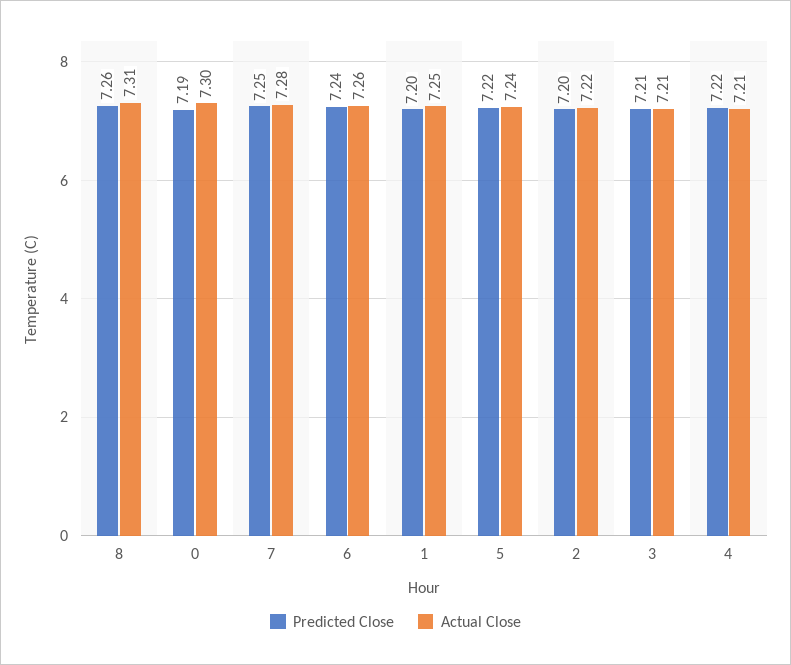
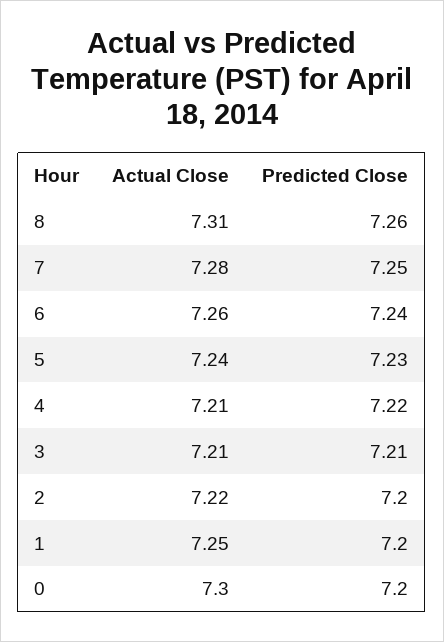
Predicted Close, 0: 7.19 -> 7.2
Predicted Close, 5: 7.22 -> 7.23

